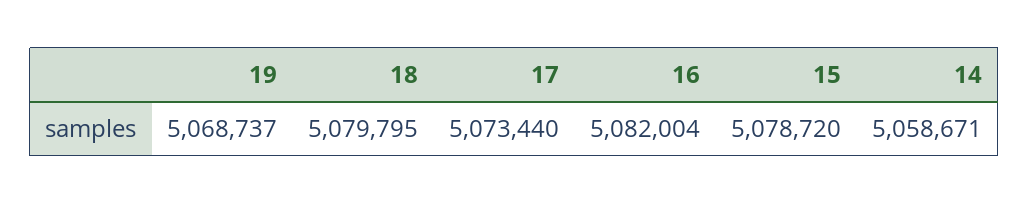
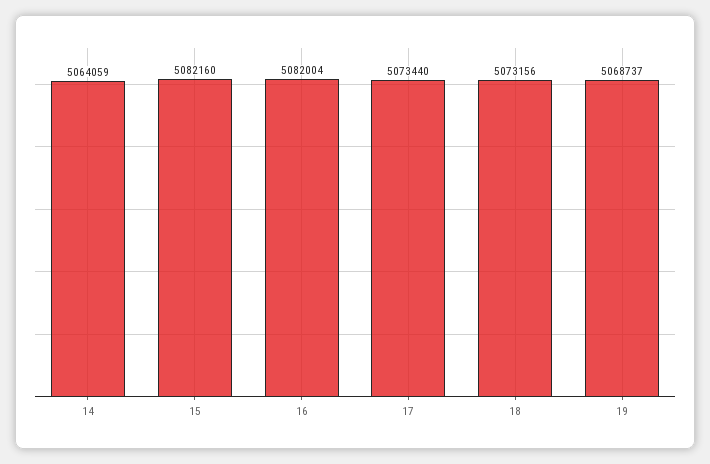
18: 5079795 -> 5073156
15: 5078720 -> 5082160
14: 5058671 -> 5064059

